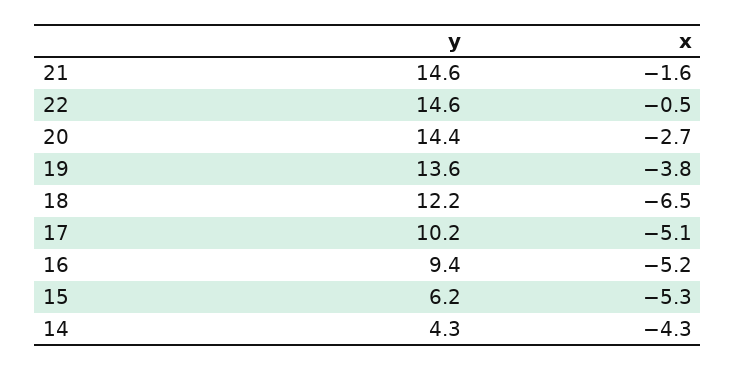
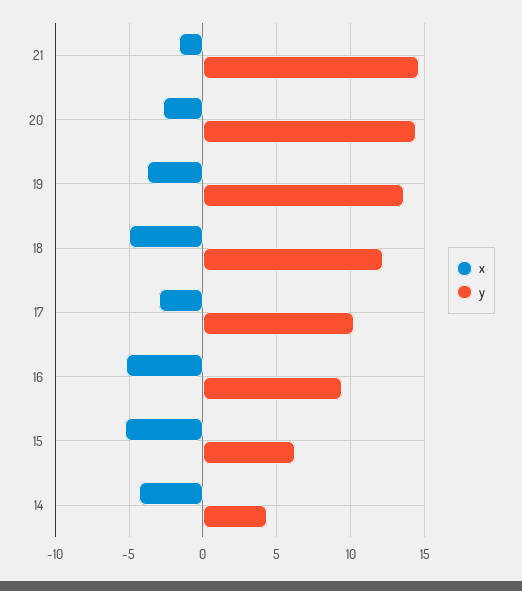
y, 22: 14.6 -> none
x, 22: -0.5 -> none
x, 18: -6.5 -> -5
x, 17: -5.1 -> -3

